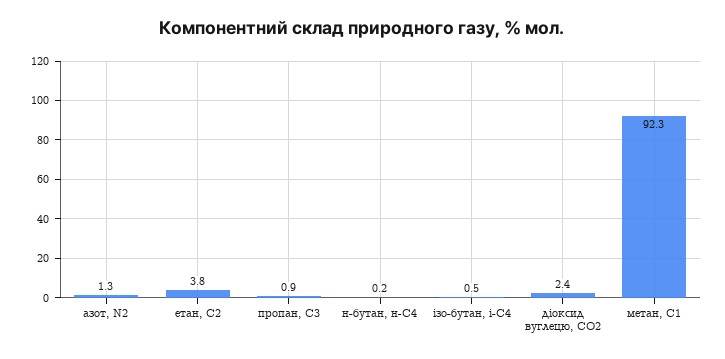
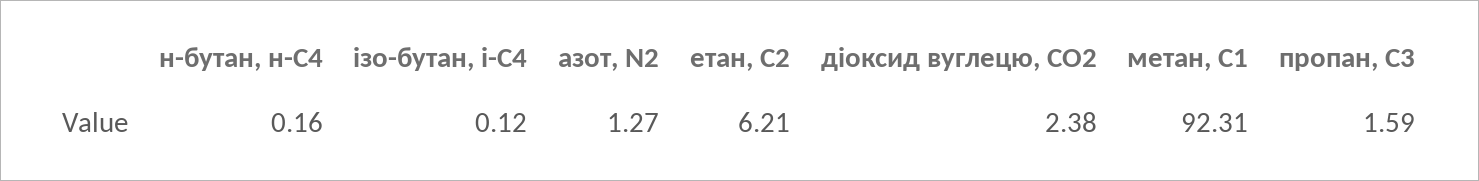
етан, С2: 3.8 -> 6.21
пропан, С3: 0.9 -> 1.59
ізо-бутан, і-С4: 0.5 -> 0.12

